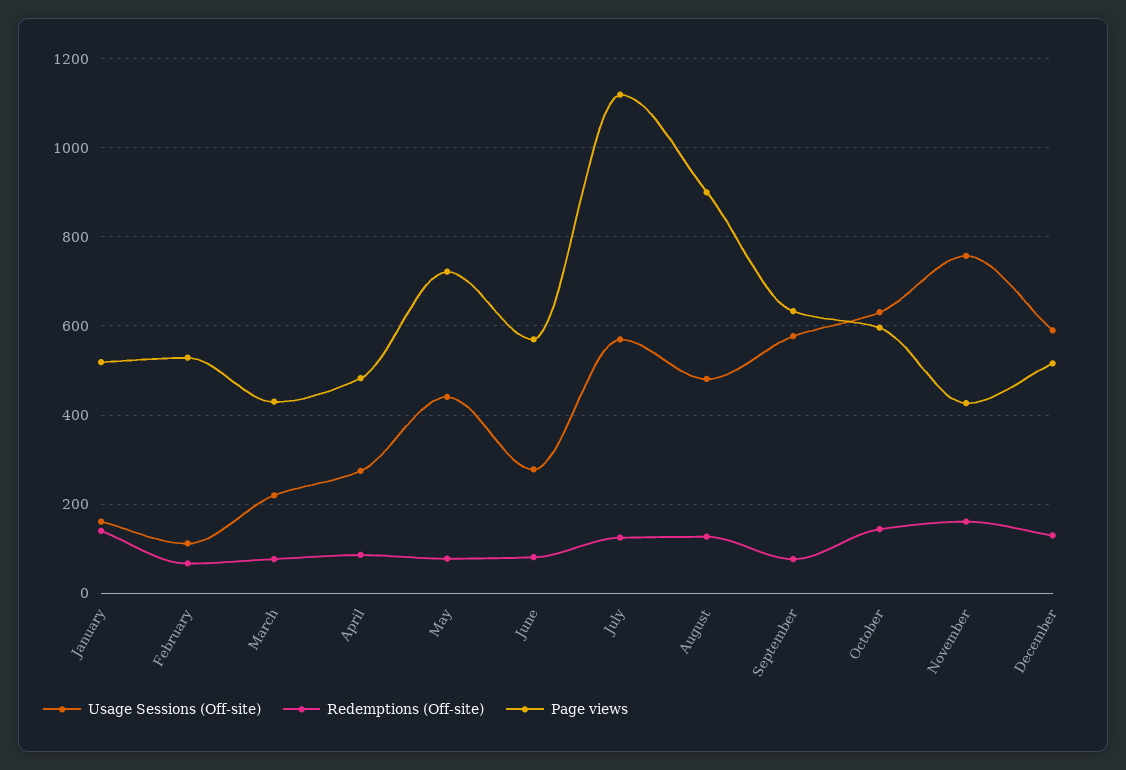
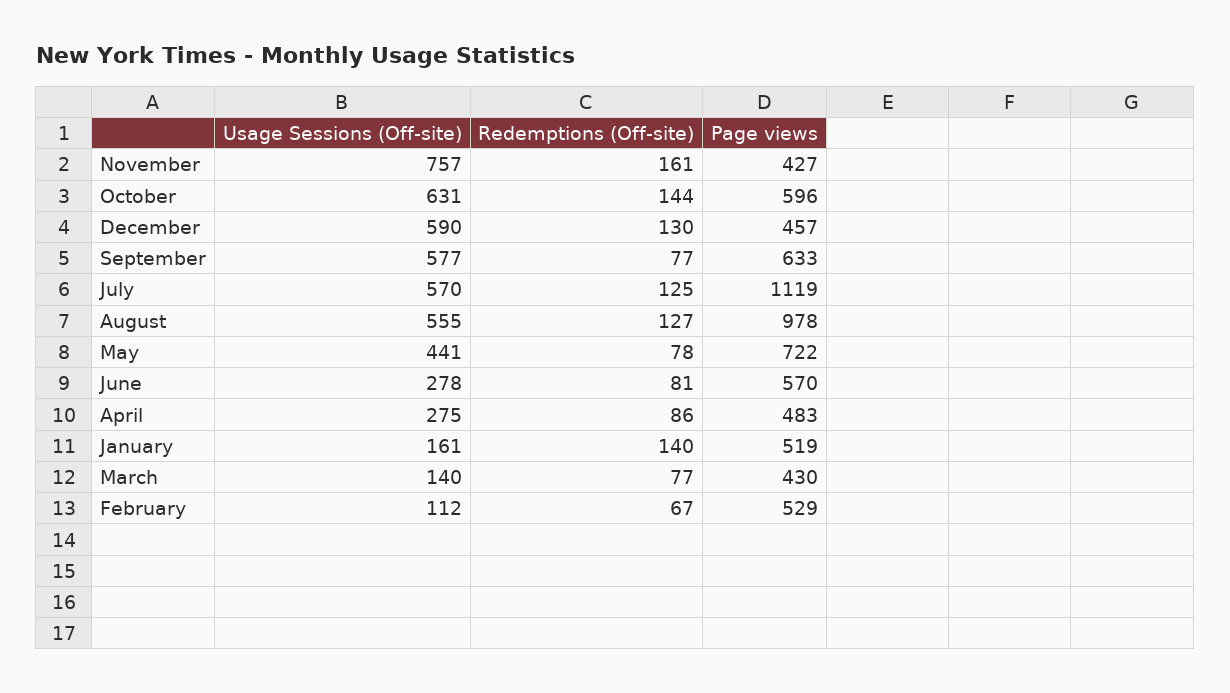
Usage Sessions (Off-site), March: 220 -> 140
Usage Sessions (Off-site), August: 480 -> 555
Page views, August: 900 -> 978
Page views, December: 520 -> 457

